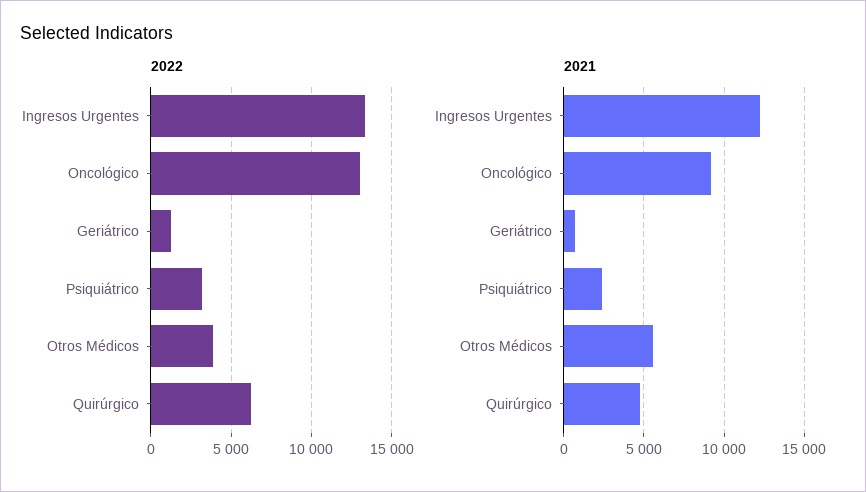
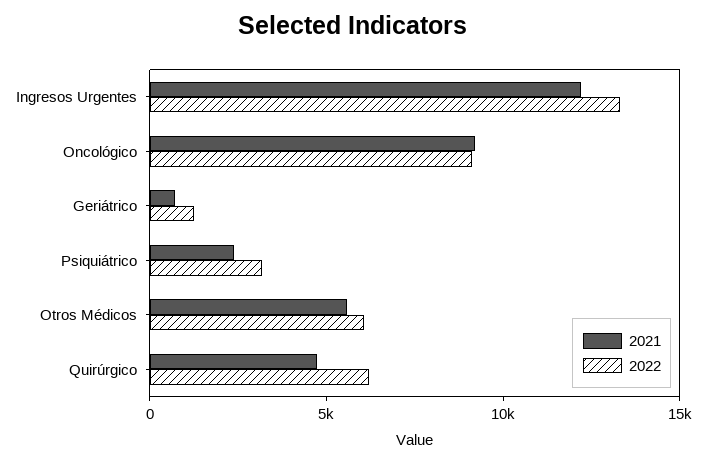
2022, Oncológico: 13000 -> 9000
2022, Otros Médicos: 4000 -> 6000

